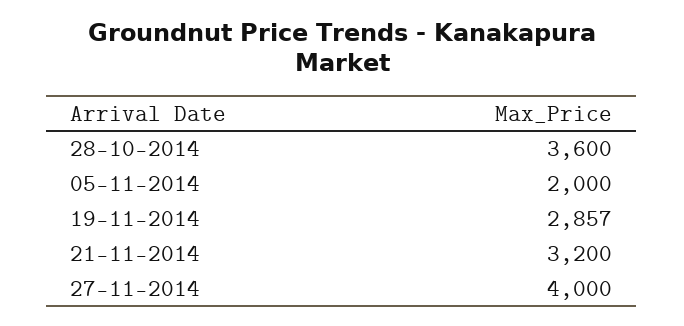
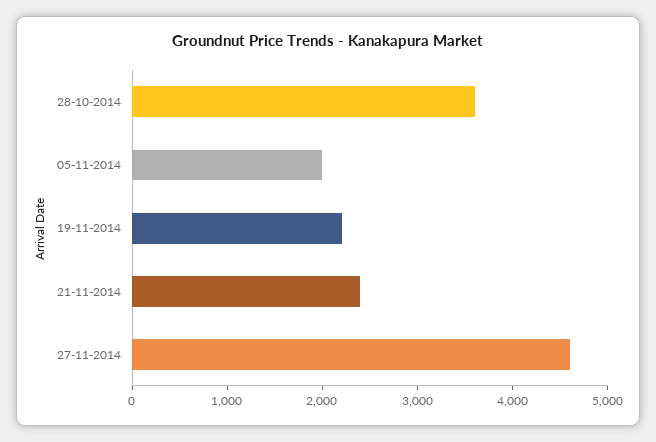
19-11-2014: 2857 -> 2200
21-11-2014: 3200 -> 2400
27-11-2014: 4000 -> 4600

